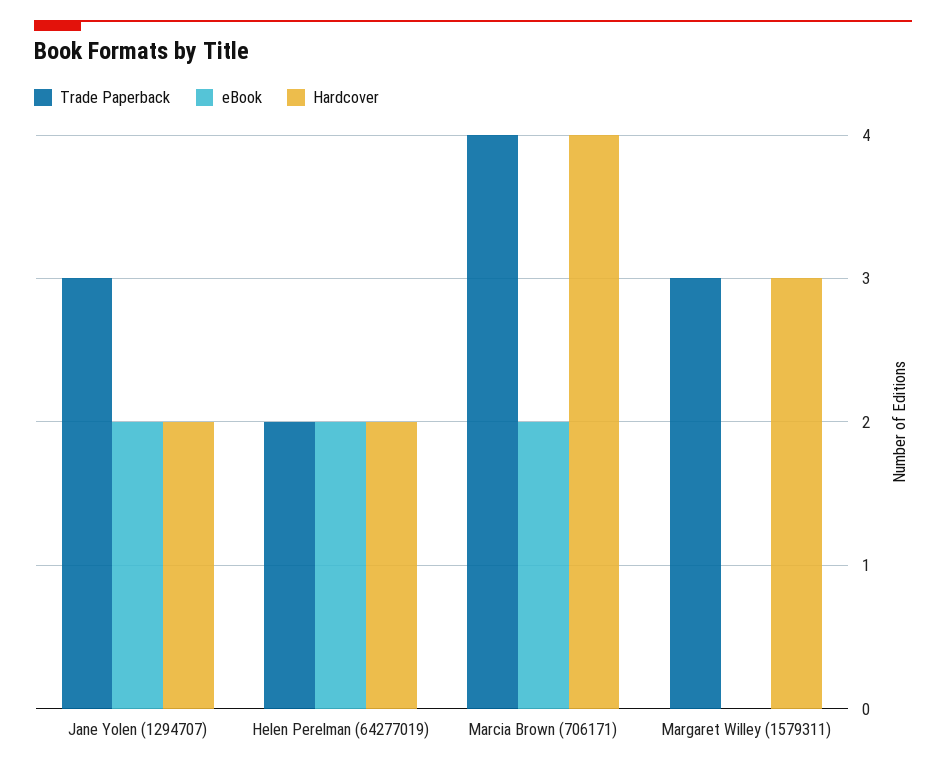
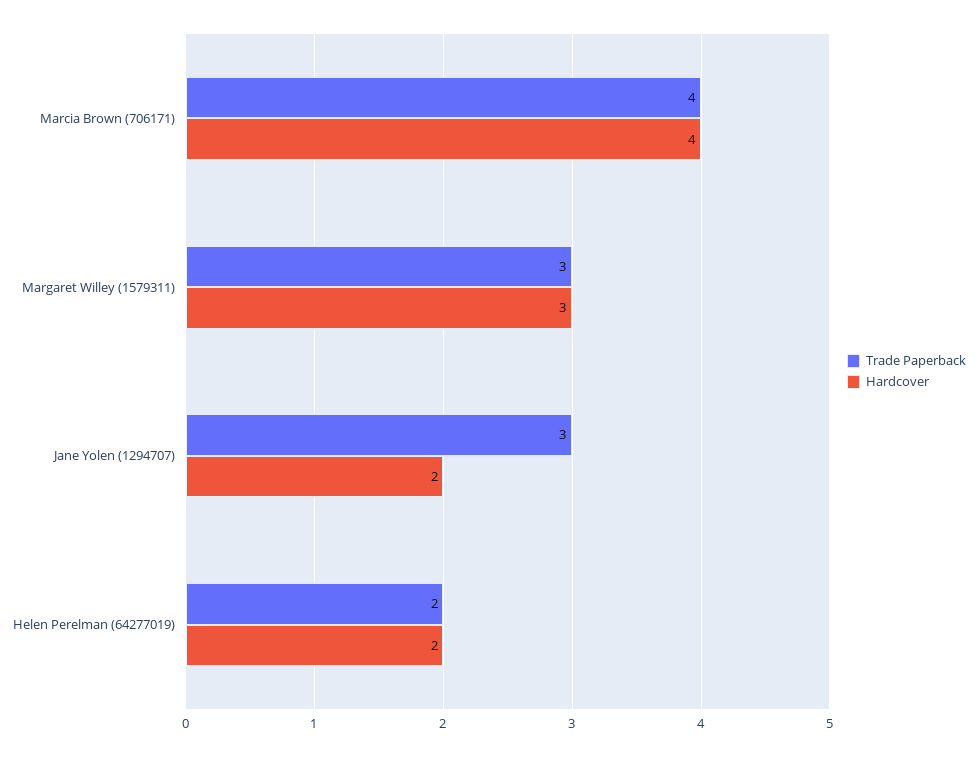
eBook, Jane Yolen (1294707): 2 -> none
eBook, Helen Perelman (64277019): 2 -> none
eBook, Marcia Brown (706171): 2 -> none
eBook, Margaret Willey (1579311): 0 -> none

